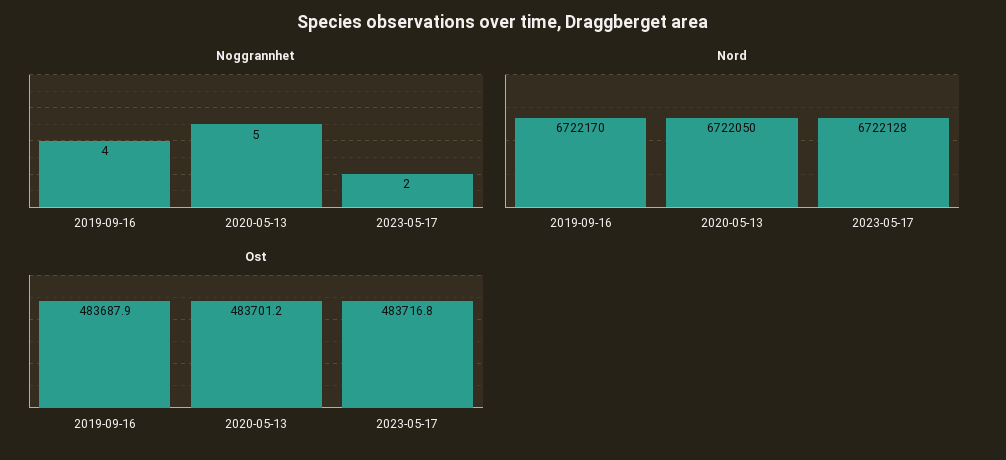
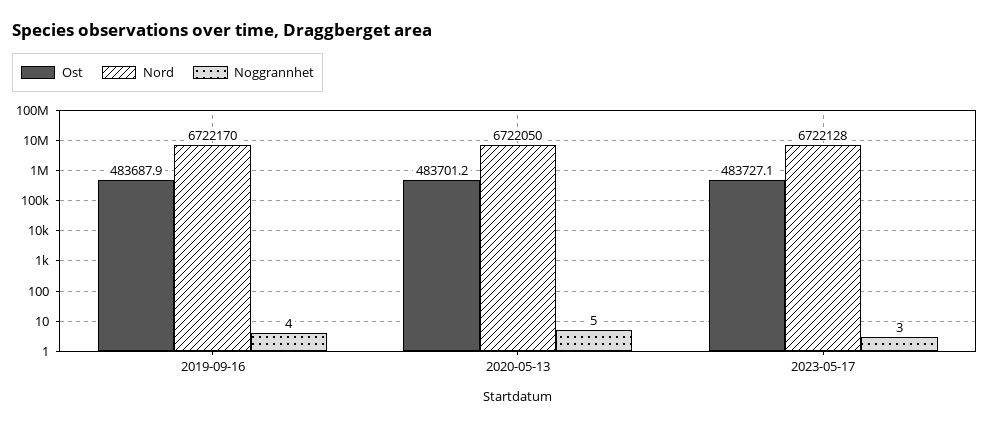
Noggrannhet, 2023-05-17: 2 -> 3
Ost, 2023-05-17: 483716.8 -> 483727.1

